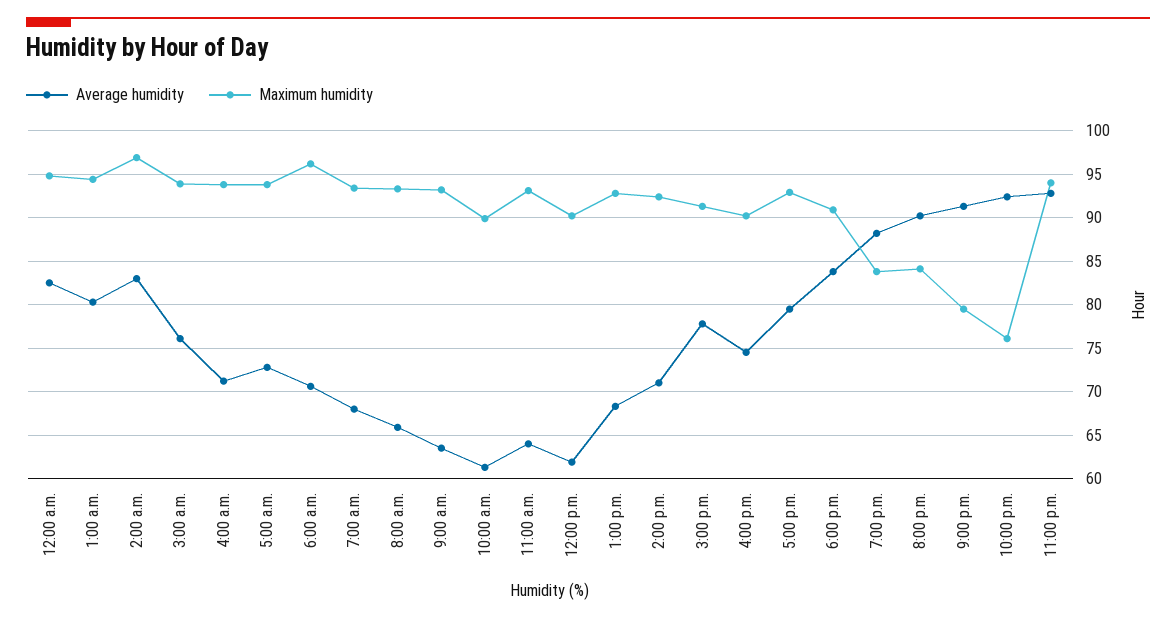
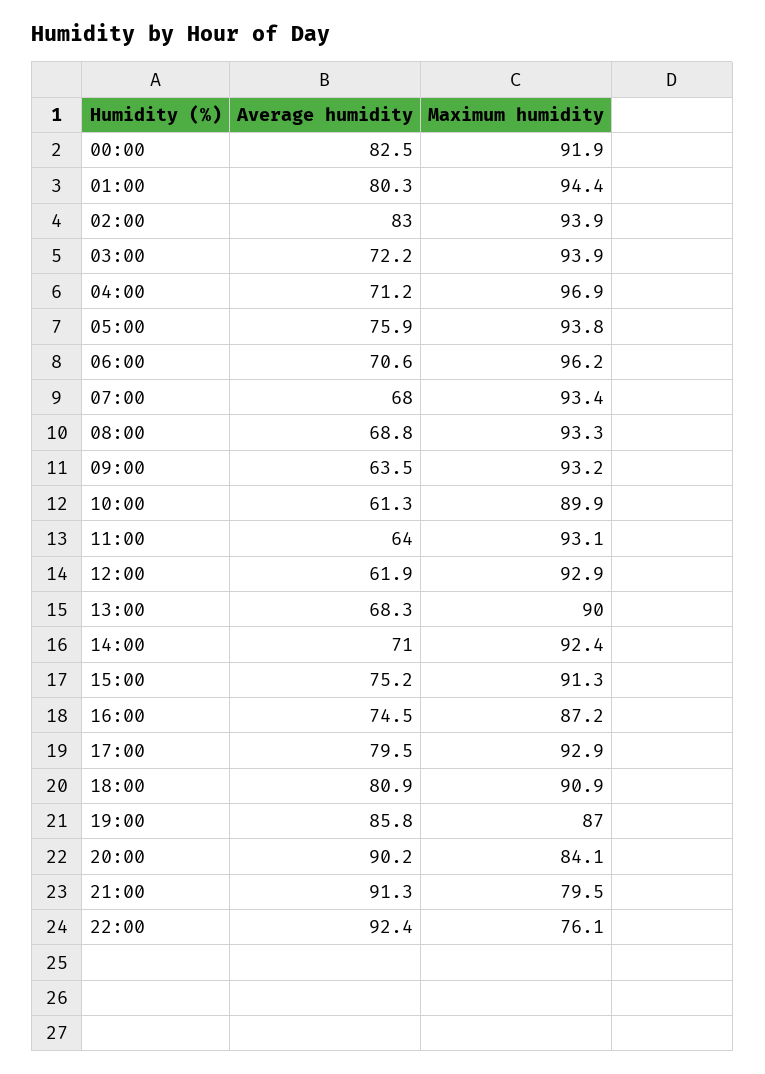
Maximum humidity, 12:00 a.m.: 95 -> 91.9
Maximum humidity, 2:00 a.m.: 97 -> 93.9
Average humidity, 3:00 a.m.: 76 -> 72.2
Maximum humidity, 4:00 a.m.: 94 -> 96.9
Average humidity, 5:00 a.m.: 73 -> 75.9
Average humidity, 8:00 a.m.: 66 -> 68.8
Maximum humidity, 12:00 p.m.: 90 -> 92.9
Maximum humidity, 1:00 p.m.: 93 -> 90
Average humidity, 3:00 p.m.: 78 -> 75.2
Maximum humidity, 4:00 p.m.: 90 -> 87.2
Average humidity, 6:00 p.m.: 84 -> 80.9
Average humidity, 7:00 p.m.: 88 -> 85.8
Maximum humidity, 7:00 p.m.: 84 -> 87
Average humidity, 11:00 p.m.: 93 -> none
Maximum humidity, 11:00 p.m.: 94 -> none

